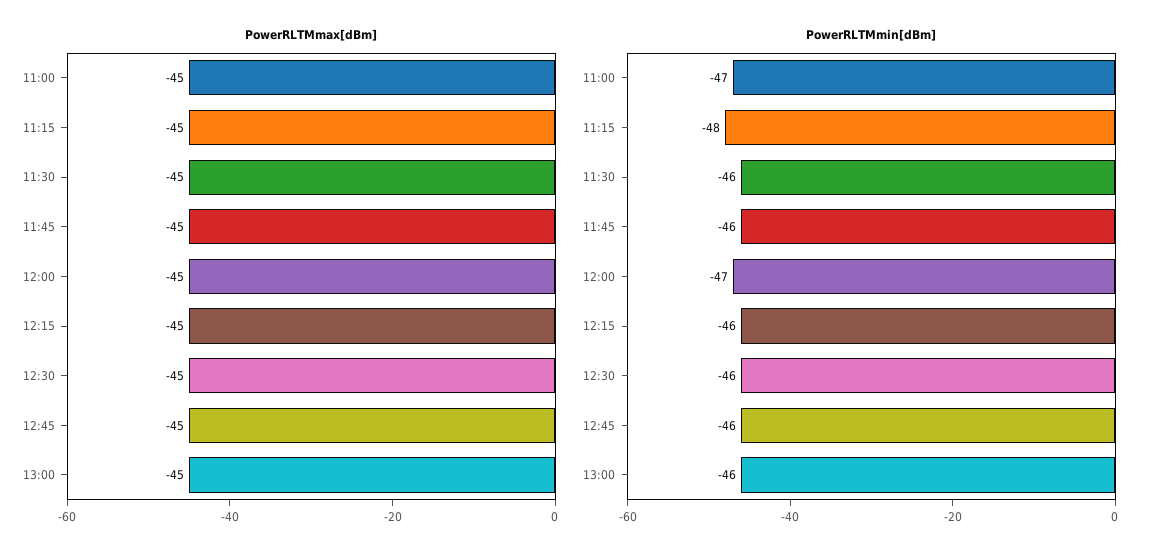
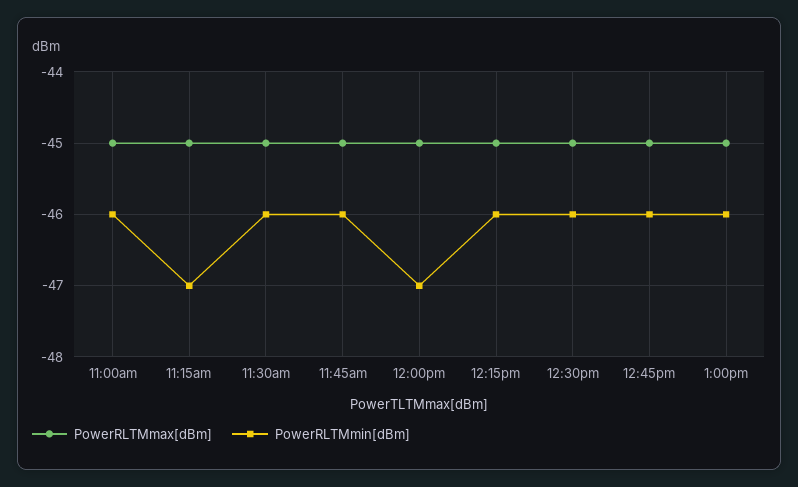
PowerRLTMmin[dBm], 11:00: -47 -> -46
PowerRLTMmin[dBm], 11:15: -48 -> -47

